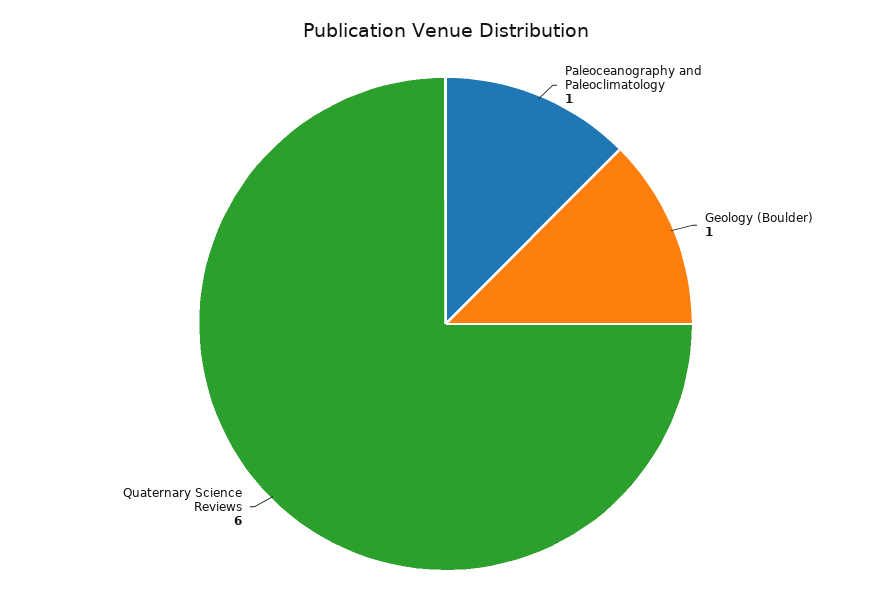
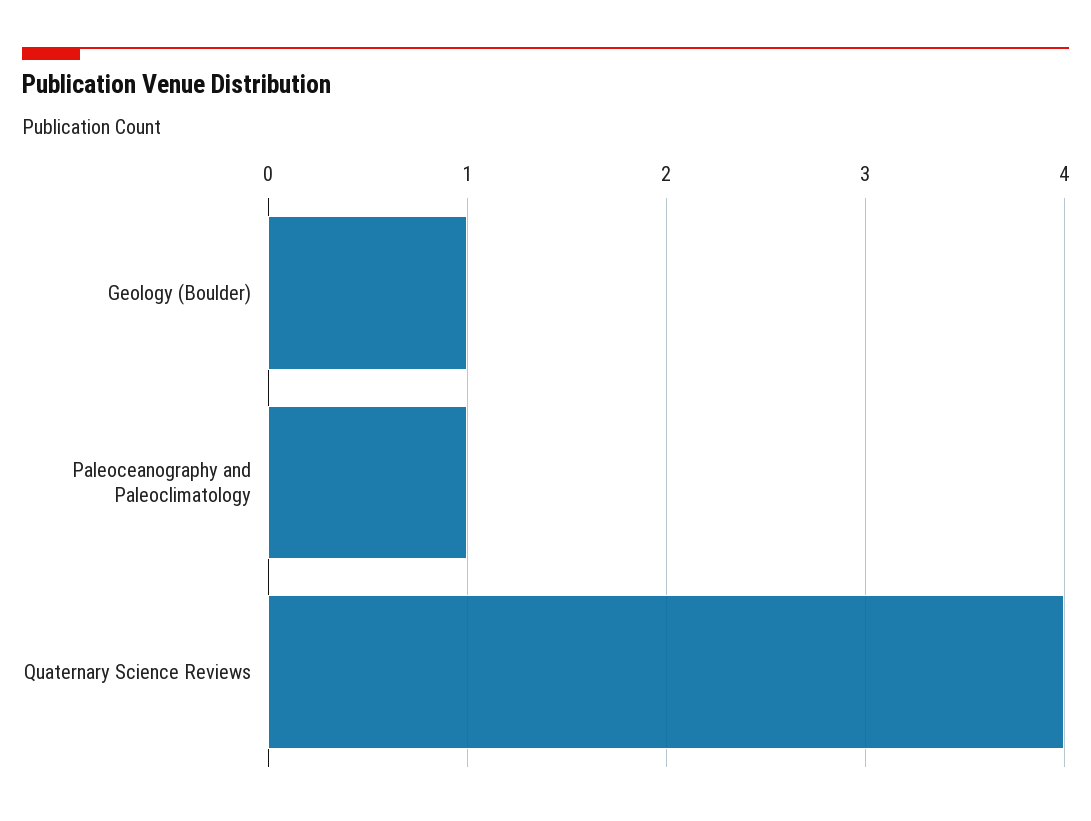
Quaternary Science Reviews: 6 -> 4

